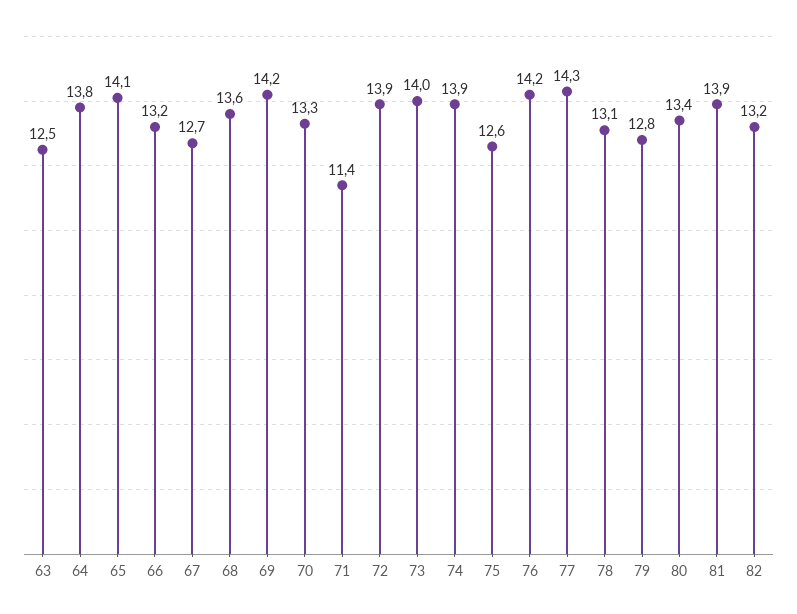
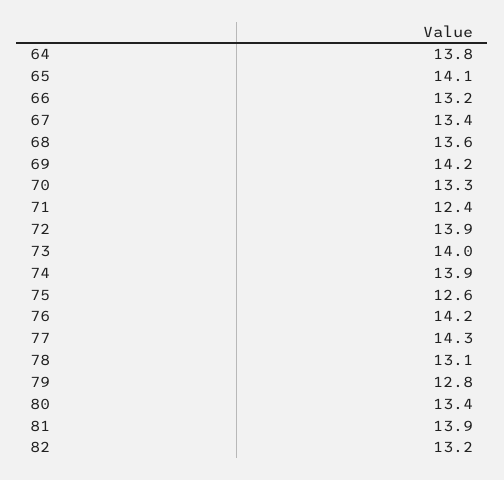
63: 12.5 -> none
67: 12.7 -> 13.4
71: 11.4 -> 12.4

